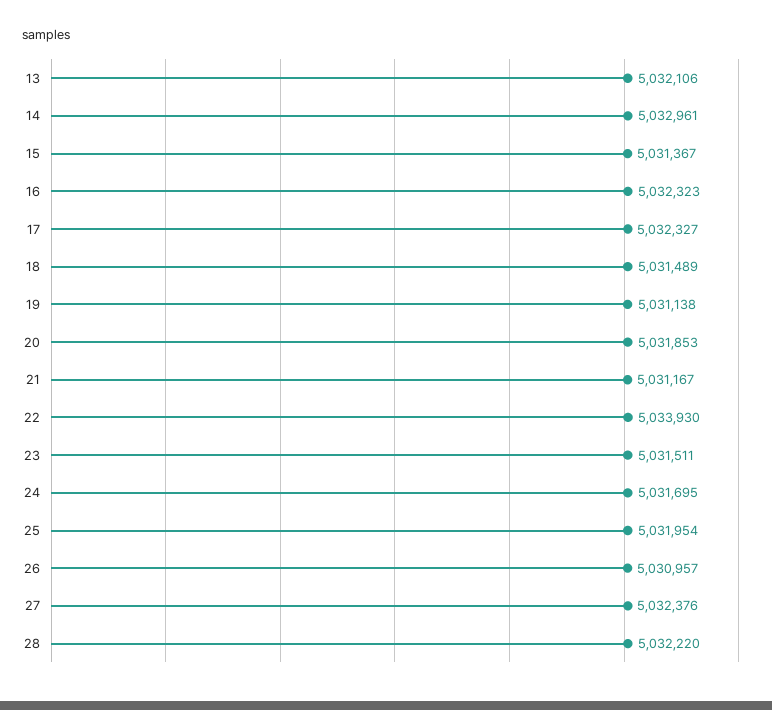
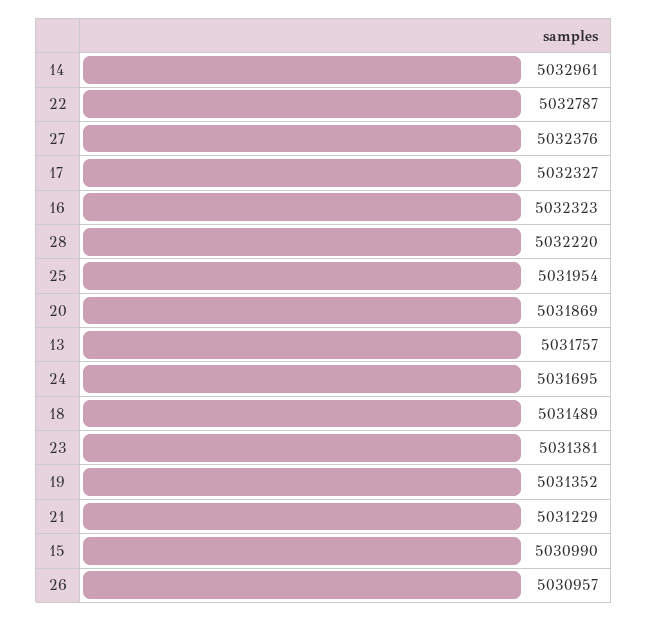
13: 5032106 -> 5031757
15: 5031367 -> 5030990
19: 5031138 -> 5031352
20: 5031853 -> 5031869
21: 5031167 -> 5031229
22: 5033930 -> 5032787
23: 5031511 -> 5031381

